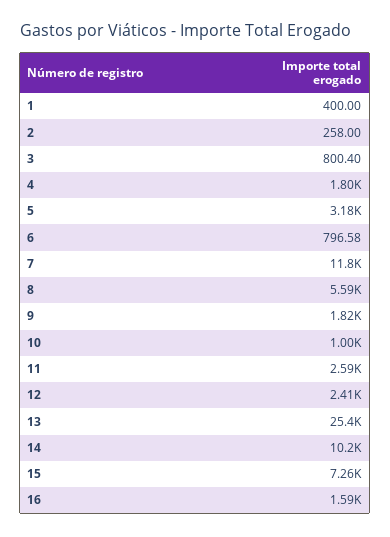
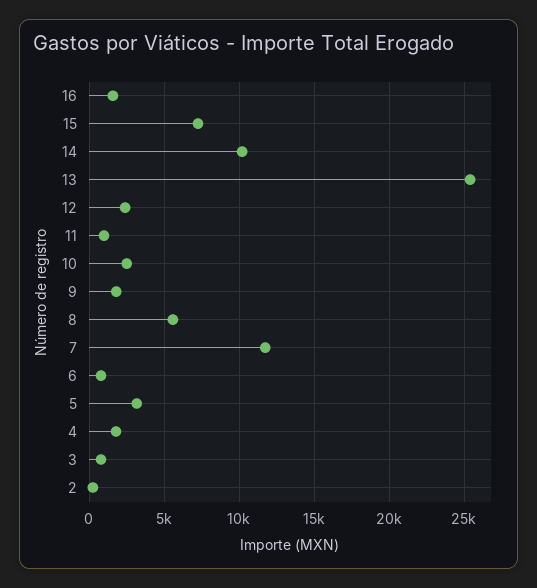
1: 400 -> none
10: 1000 -> 2500
11: 2590 -> 1000

